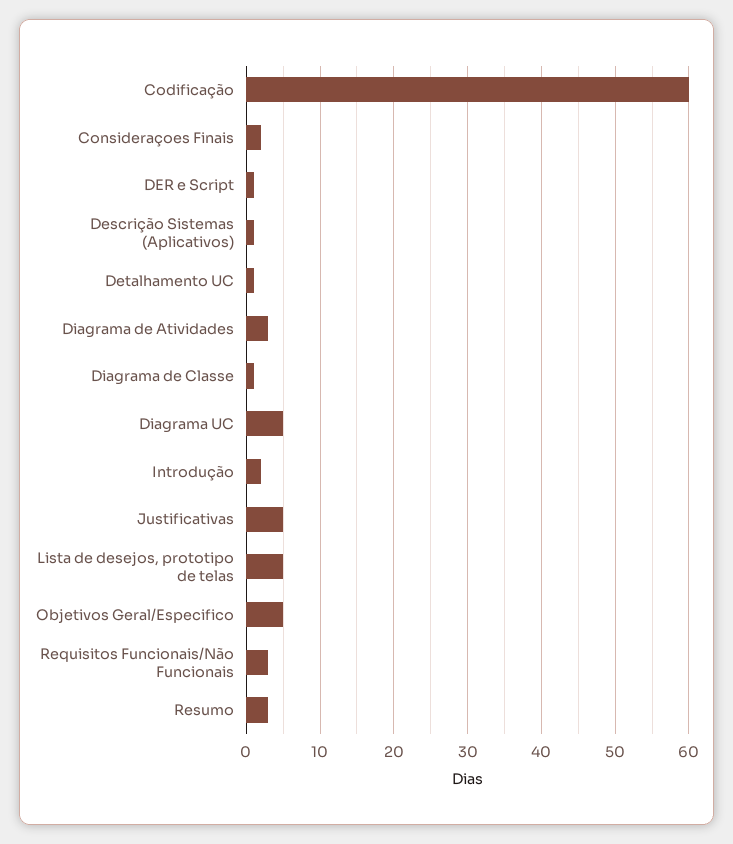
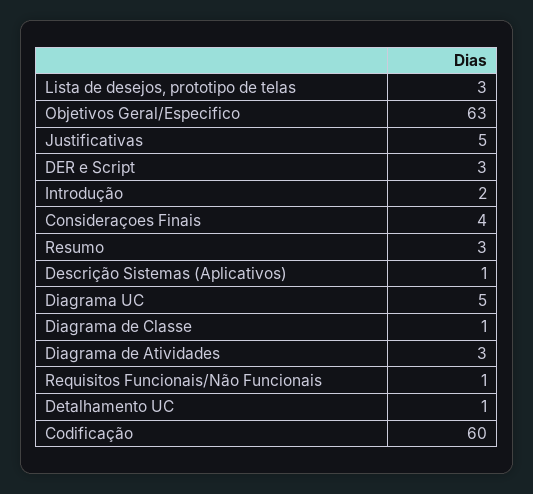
Consideraçoes Finais: 2 -> 4
DER e Script: 1 -> 3
Lista de desejos, prototipo de telas: 5 -> 3
Objetivos Geral/Especifico: 5 -> 63
Requisitos Funcionais/Não Funcionais: 3 -> 1

